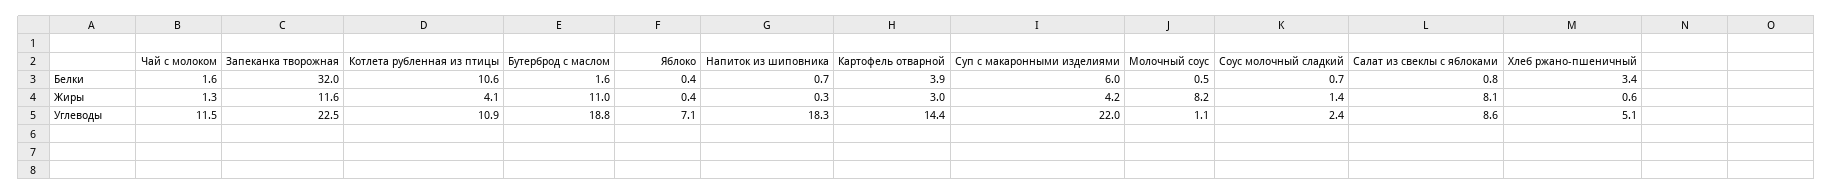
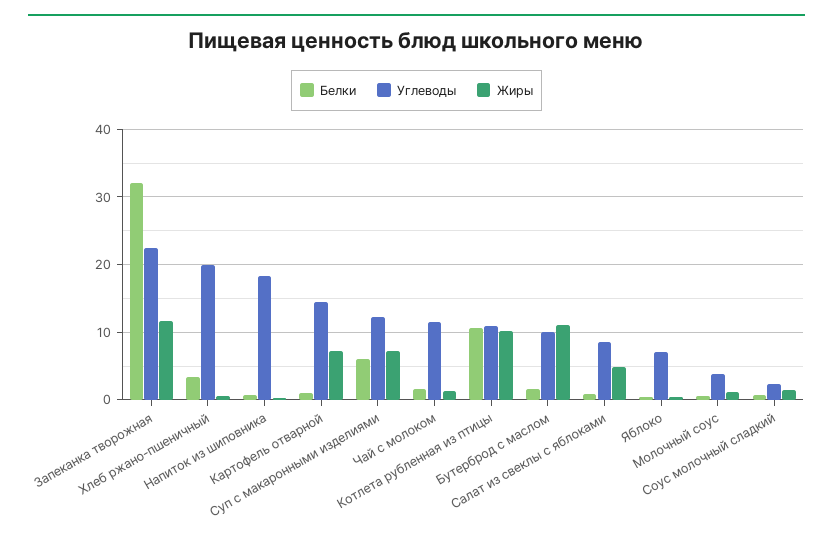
Белки, Картофель отварной: 3.9 -> 1
Жиры, Котлета рубленная из птицы: 4.1 -> 10
Жиры, Картофель отварной: 3 -> 7
Жиры, Суп с макаронными изделиями: 4.2 -> 7
Жиры, Молочный соус: 8.2 -> 1
Жиры, Салат из свеклы с яблоками: 8.1 -> 5
Углеводы, Бутерброд с маслом: 18.8 -> 10
Углеводы, Суп с макаронными изделиями: 22 -> 12
Углеводы, Молочный соус: 1.1 -> 4
Углеводы, Хлеб ржано-пшеничный: 5.1 -> 20

